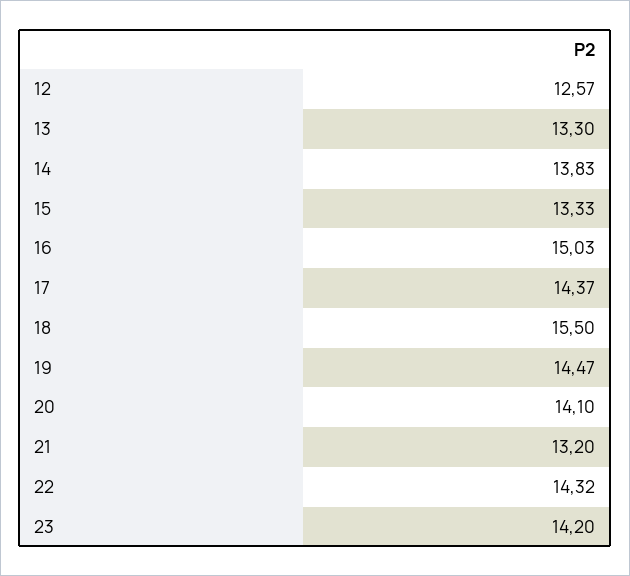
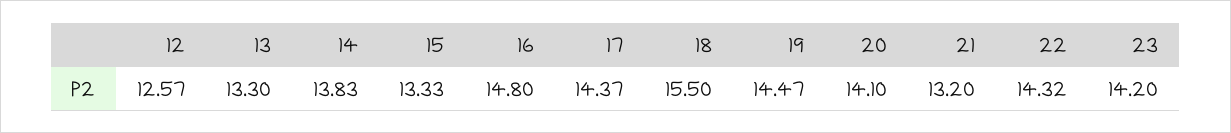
16: 15.03 -> 14.8

